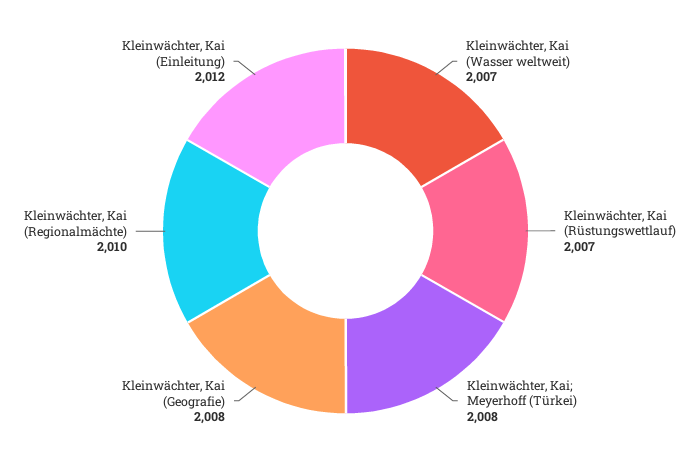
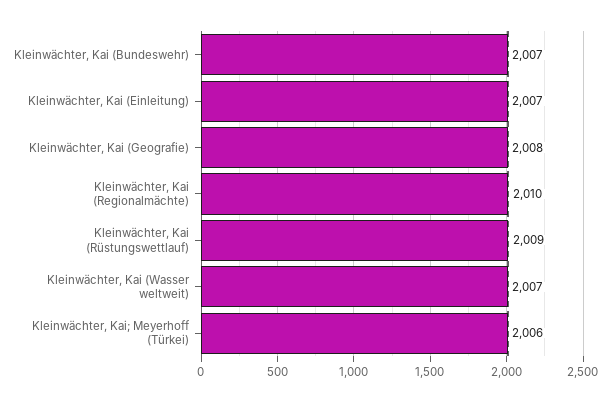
Kleinwächter, Kai (Rüstungswettlauf): 2007 -> 2009
Kleinwächter, Kai; Meyerhoff (Türkei): 2008 -> 2006
Kleinwächter, Kai (Einleitung): 2012 -> 2007
Kleinwächter, Kai (Bundeswehr): none -> 2007

